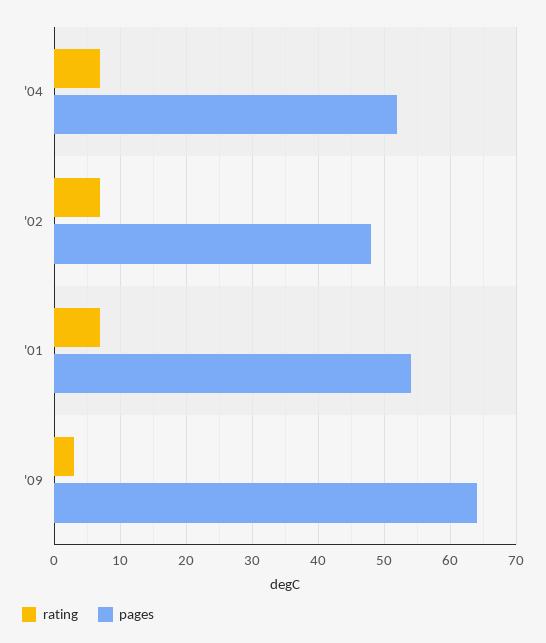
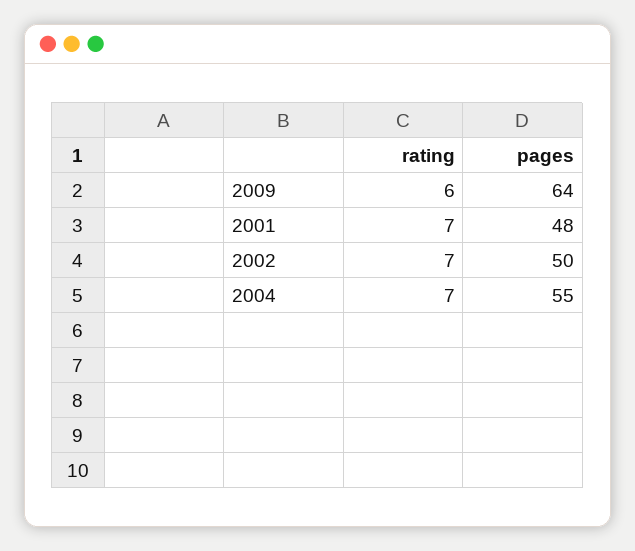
pages, '04: 52 -> 55
pages, '02: 48 -> 50
pages, '01: 54 -> 48
rating, '09: 3 -> 6

